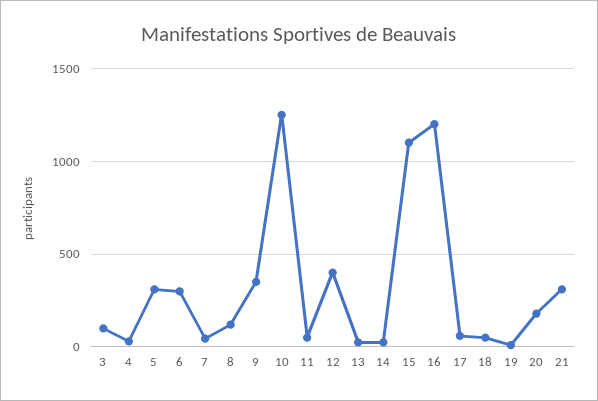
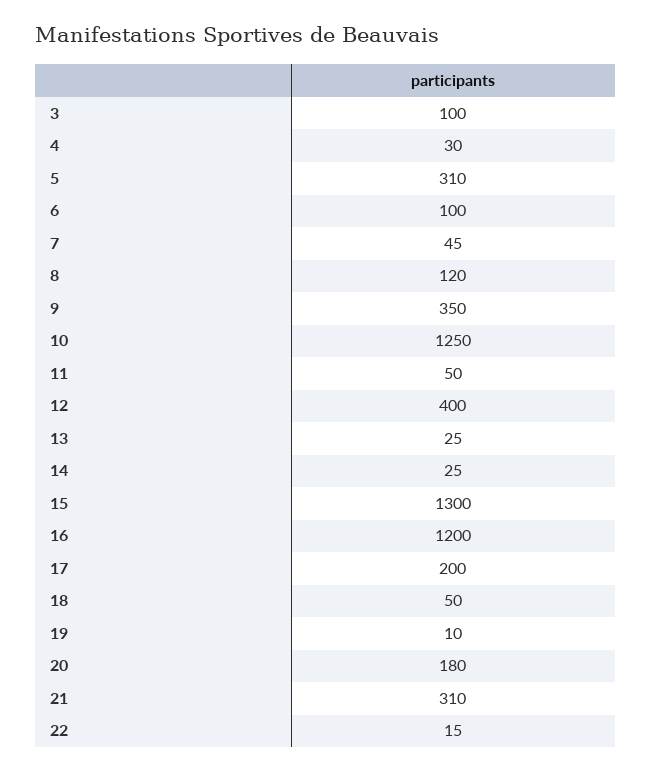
6: 300 -> 100
15: 1100 -> 1300
17: 50 -> 200
22: none -> 15

